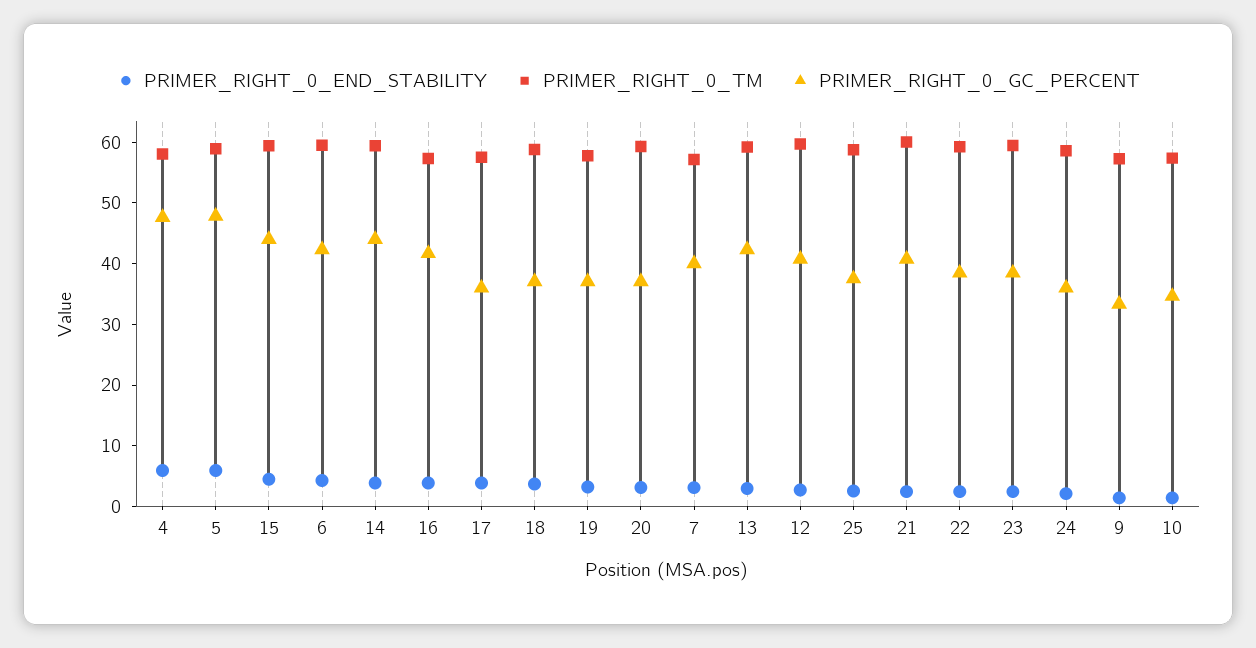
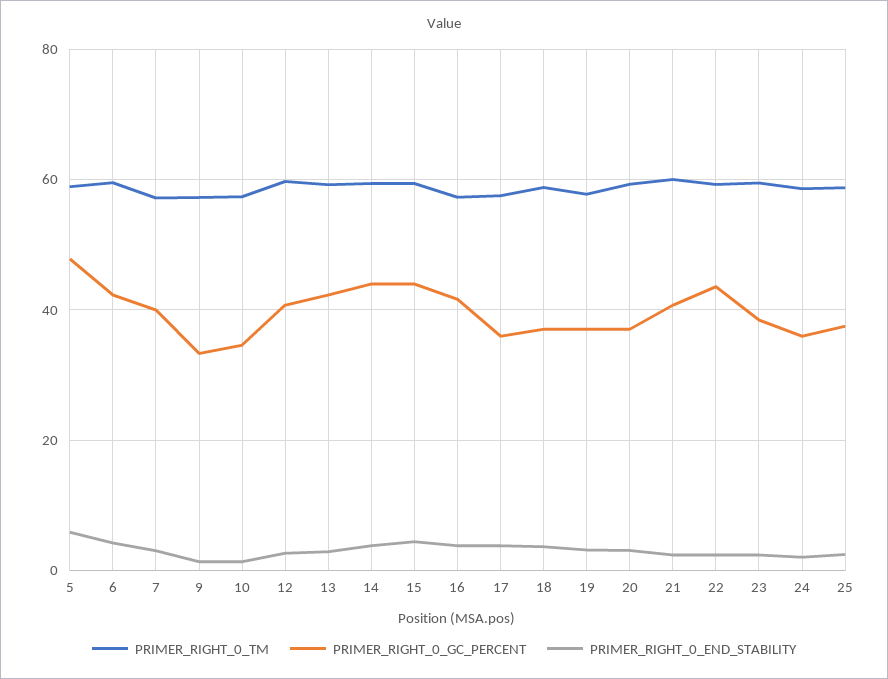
PRIMER_RIGHT_0_END_STABILITY, 4: 6 -> none
PRIMER_RIGHT_0_TM, 4: 58 -> none
PRIMER_RIGHT_0_GC_PERCENT, 4: 48 -> none
PRIMER_RIGHT_0_GC_PERCENT, 22: 38 -> 44

